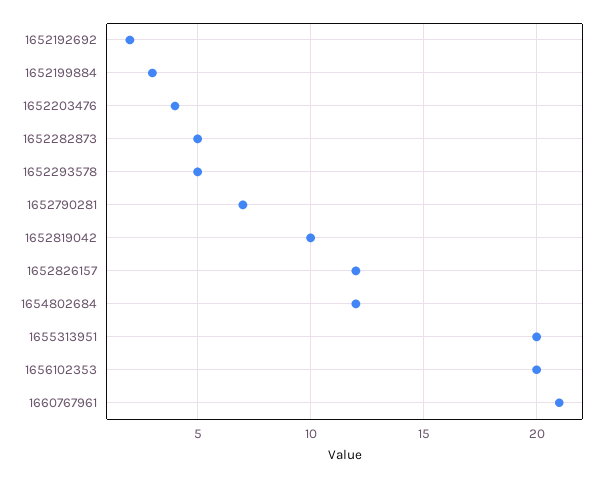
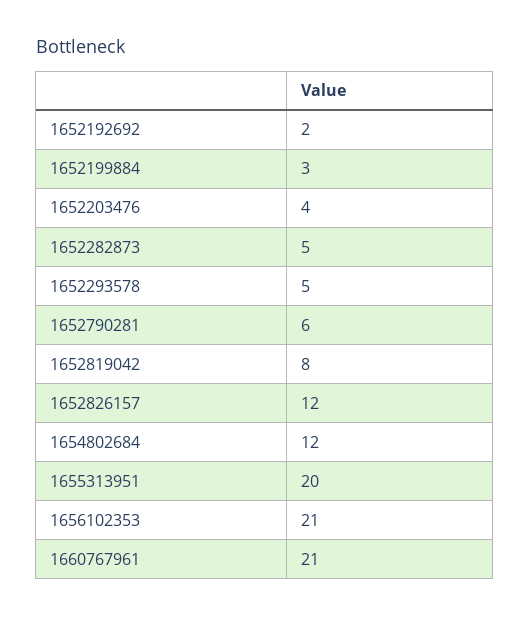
1652790281: 7 -> 6
1652819042: 10 -> 8
1656102353: 20 -> 21

